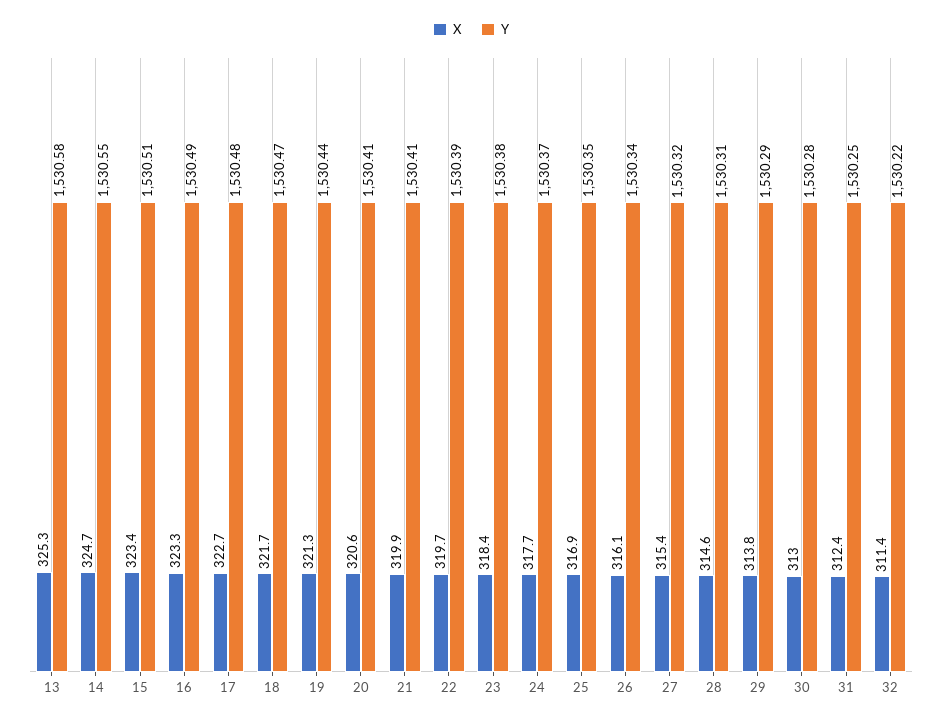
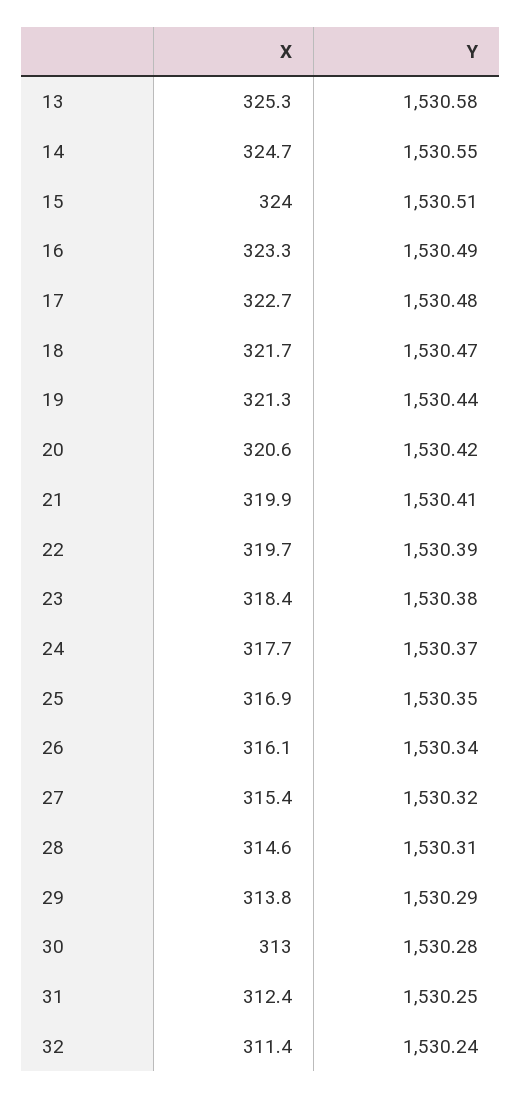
X, 15: 323.4 -> 324
Y, 20: 1530.41 -> 1530.42
Y, 32: 1530.22 -> 1530.24

